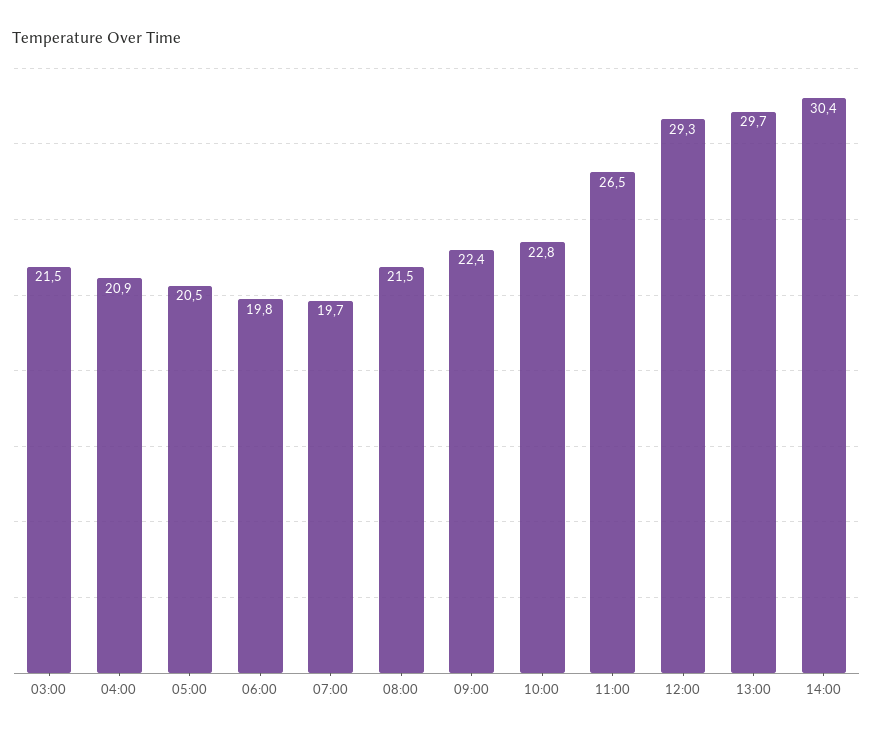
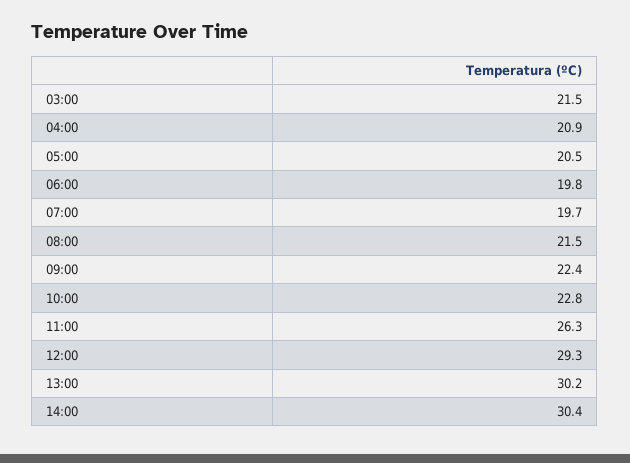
11:00: 26.5 -> 26.3
13:00: 29.7 -> 30.2

